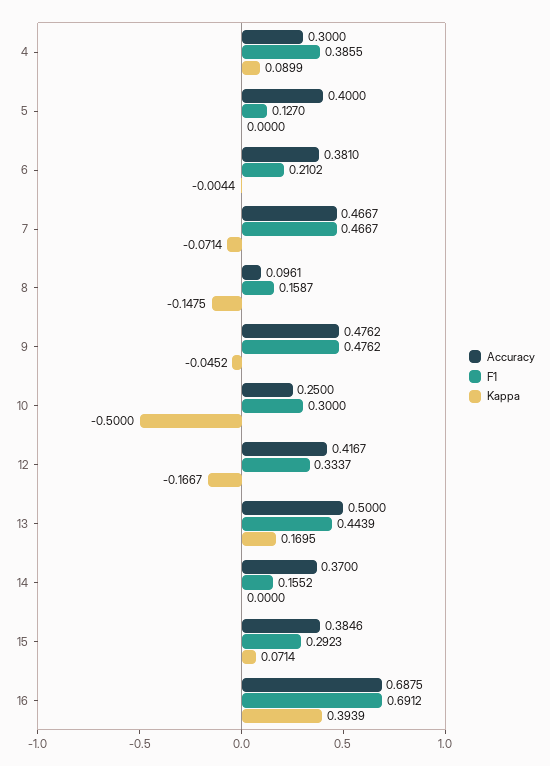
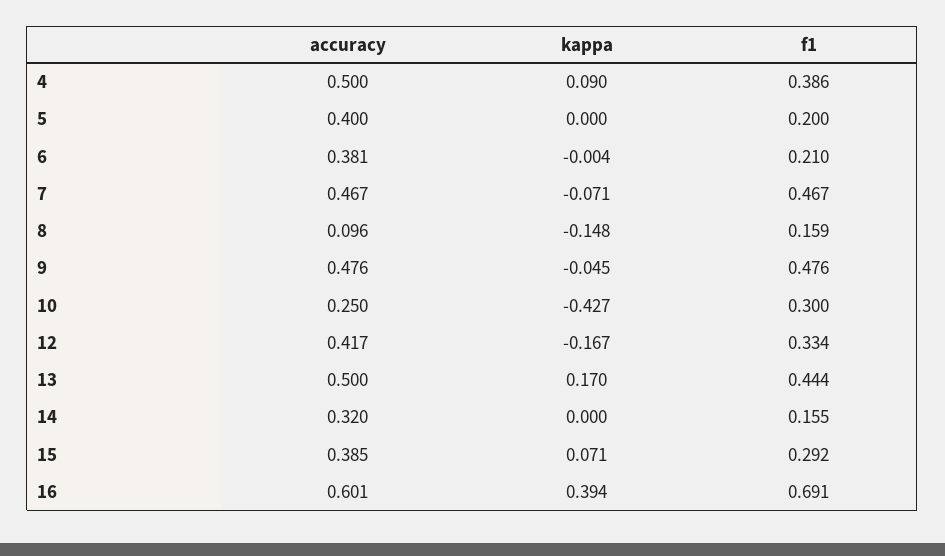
Accuracy, 4: 0.3 -> 0.5
F1, 5: 0.127 -> 0.2
Kappa, 10: -0.5 -> -0.427
Accuracy, 14: 0.37 -> 0.32
Accuracy, 16: 0.6875 -> 0.601

